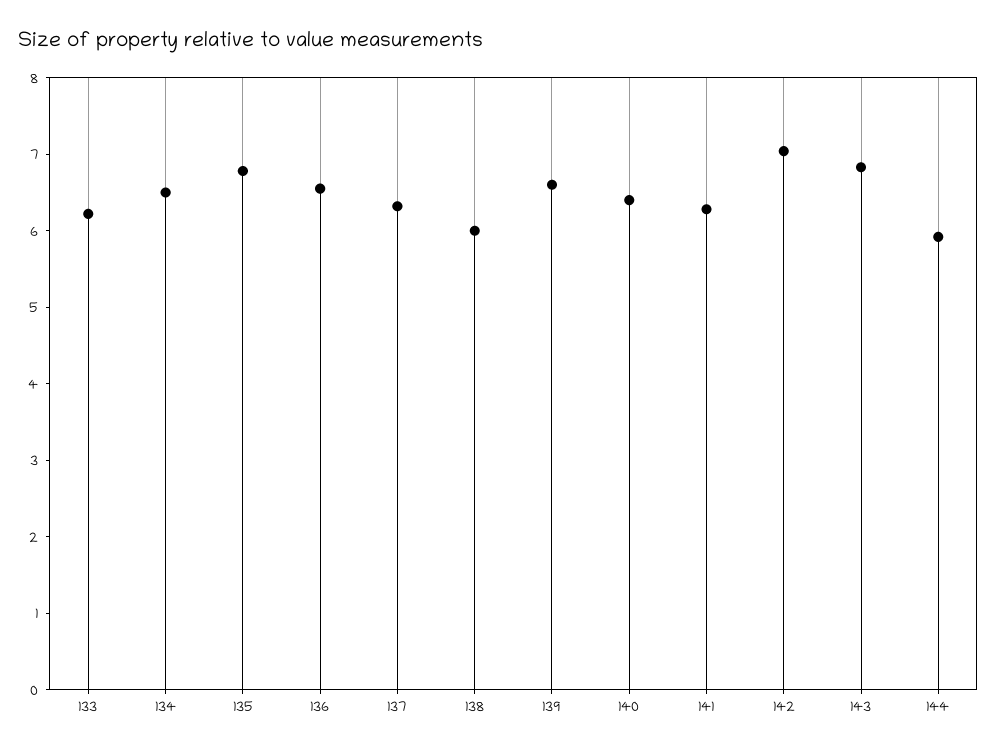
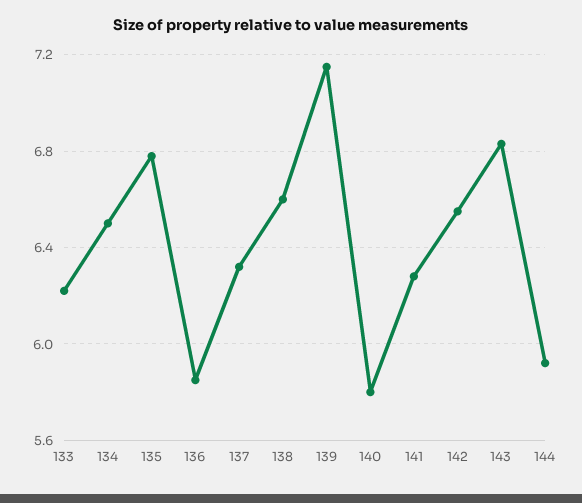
136: 6.6 -> 5.85
138: 6 -> 6.6
139: 6.6 -> 7.15
140: 6.4 -> 5.8
142: 7 -> 6.55

